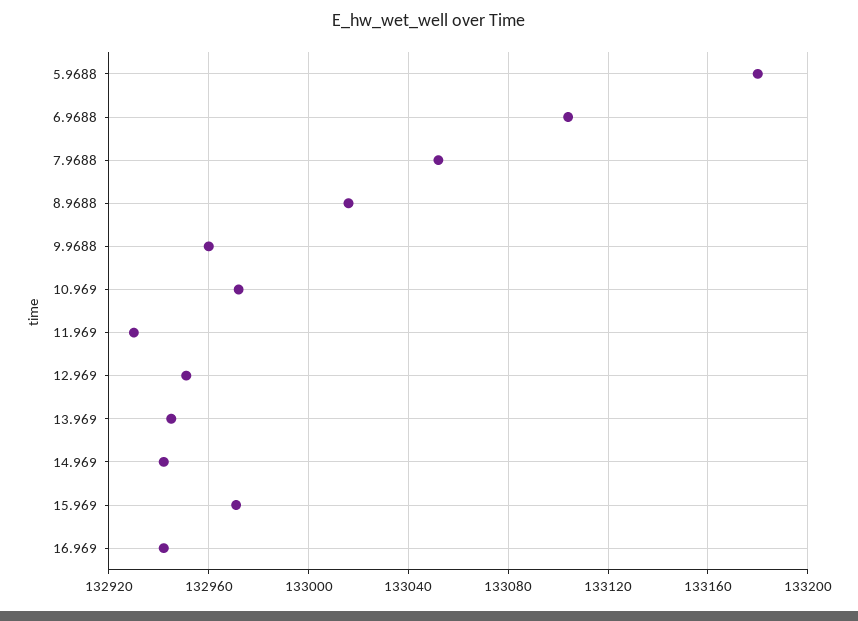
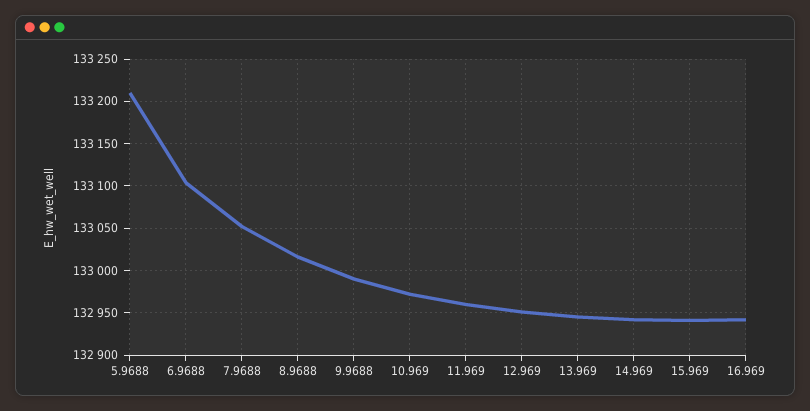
5.9688: 133180 -> 133210
9.9688: 132960 -> 132990
11.969: 132930 -> 132960
15.969: 132970 -> 132940

